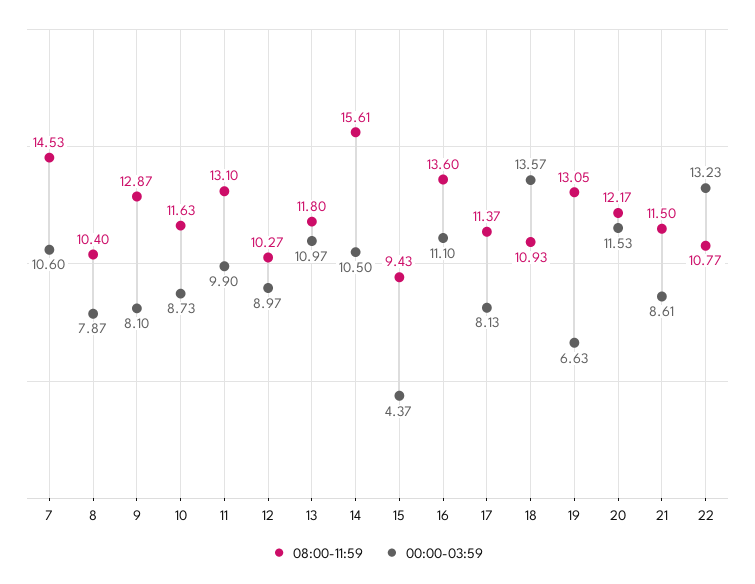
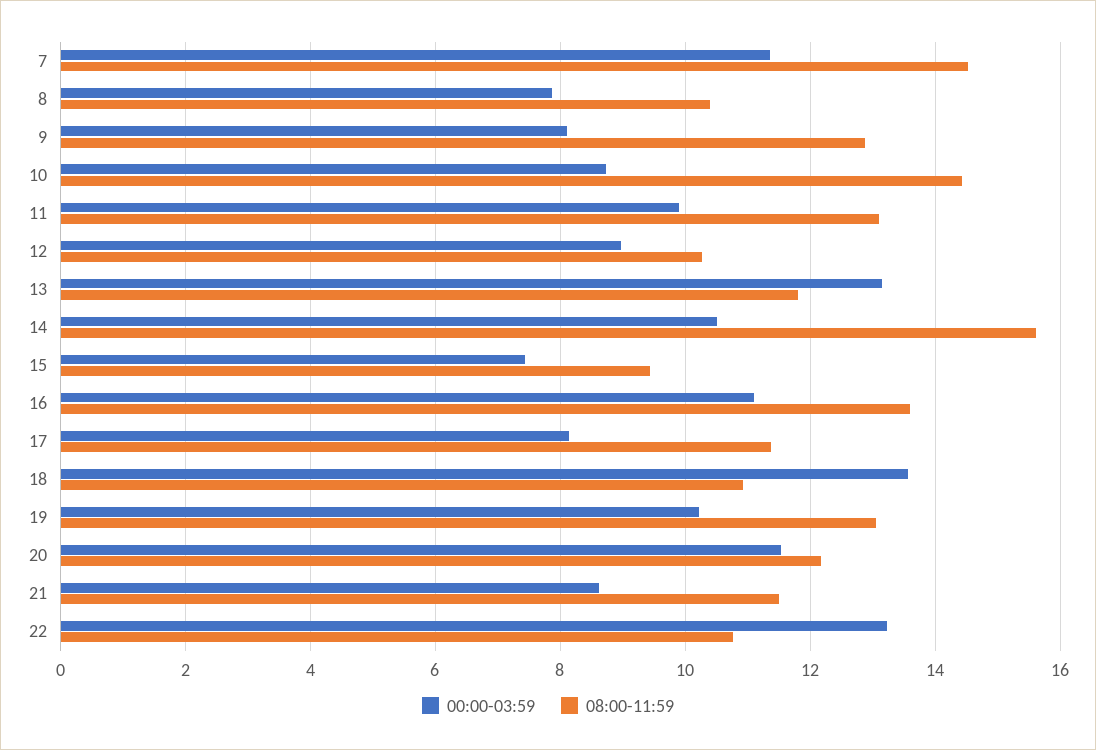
00:00-03:59, 7: 10.6 -> 11.4
08:00-11:59, 10: 11.63 -> 14.4
00:00-03:59, 13: 10.97 -> 13.2
00:00-03:59, 15: 4.37 -> 7.4
00:00-03:59, 19: 6.63 -> 10.2

